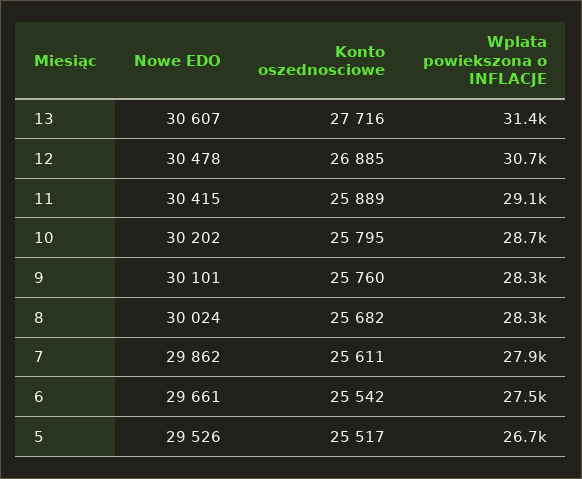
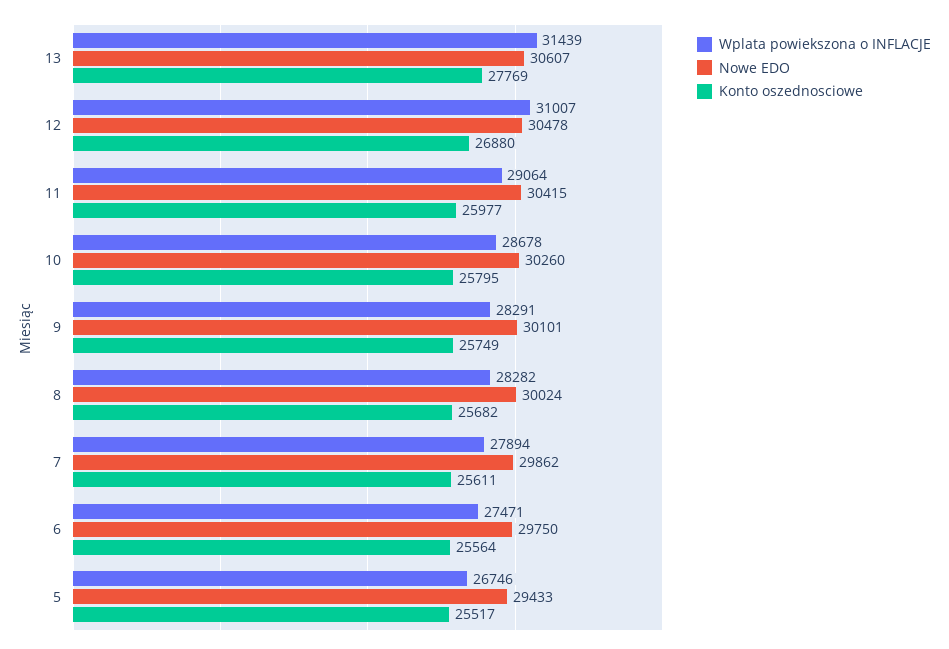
Konto oszednosciowe, 13: 27716 -> 27769
Konto oszednosciowe, 12: 26885 -> 26880
Wplata powiekszona o INFLACJE, 12: 30700 -> 31007
Konto oszednosciowe, 11: 25889 -> 25977
Nowe EDO, 10: 30202 -> 30260
Konto oszednosciowe, 9: 25760 -> 25749
Nowe EDO, 6: 29661 -> 29750
Konto oszednosciowe, 6: 25542 -> 25564
Nowe EDO, 5: 29526 -> 29433

